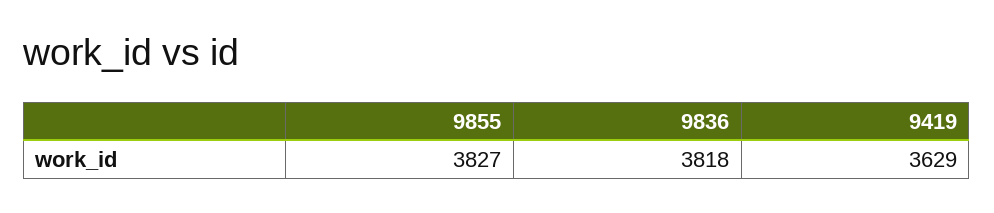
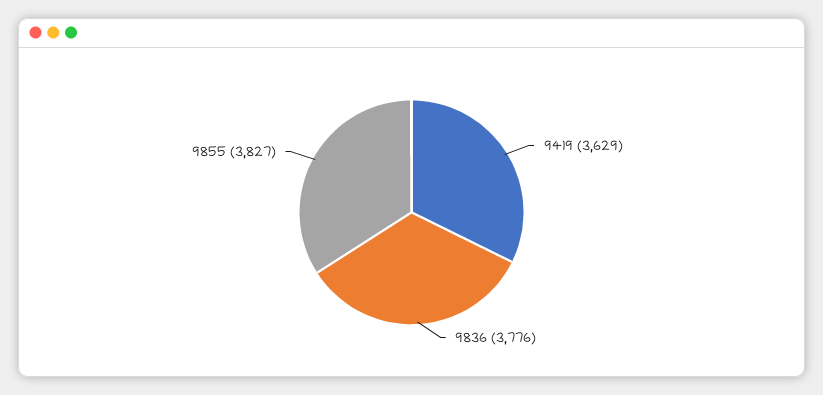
9836: 3818 -> 3776

